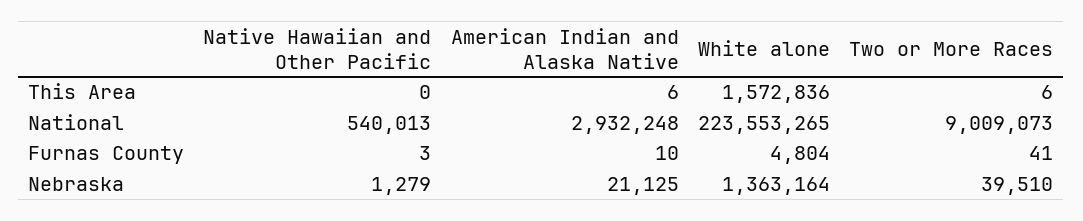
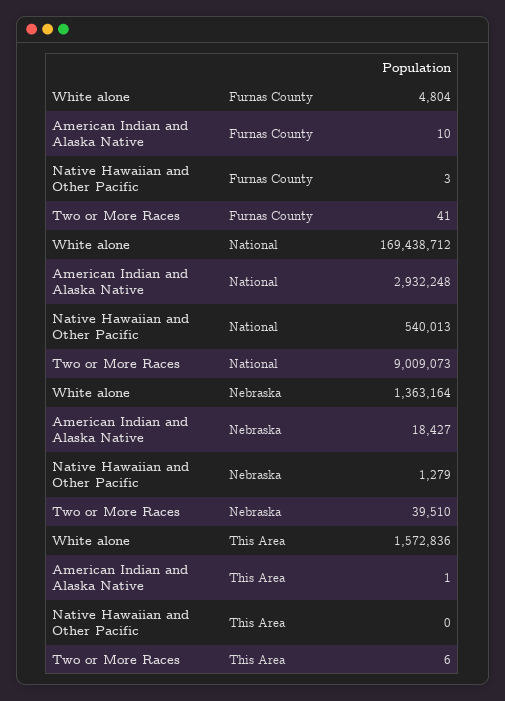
American Indian and Alaska Native, This Area: 6 -> 1
White alone, National: 223553265 -> 169438712
American Indian and Alaska Native, Nebraska: 21125 -> 18427

